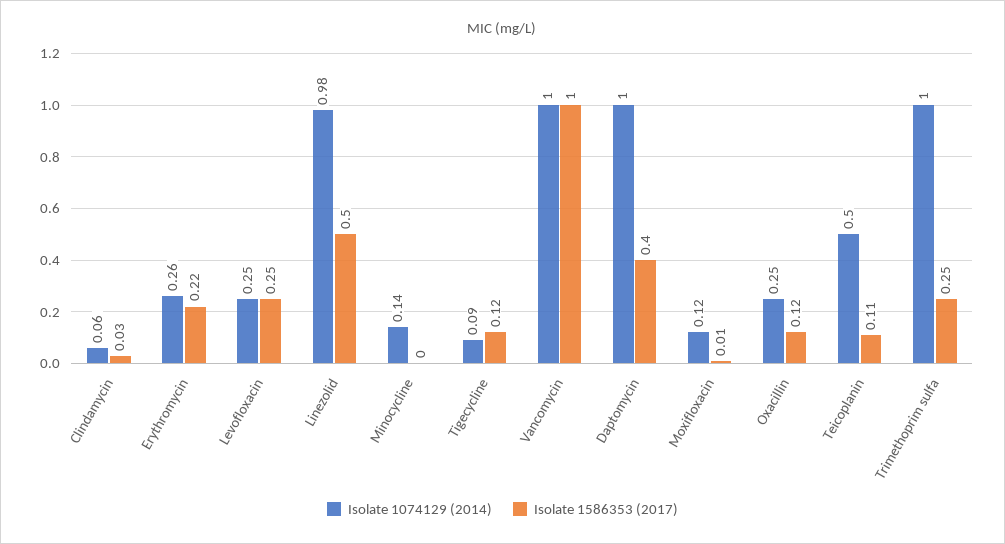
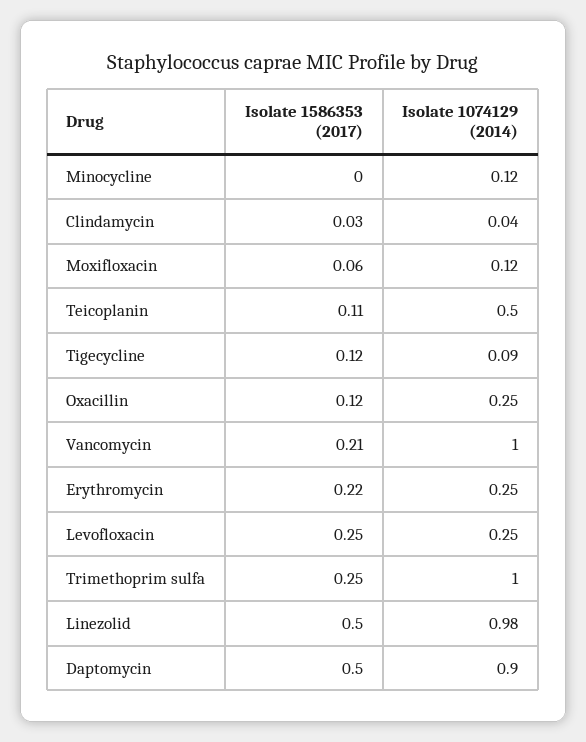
Isolate 1074129 (2014), Clindamycin: 0.06 -> 0.04
Isolate 1074129 (2014), Erythromycin: 0.26 -> 0.25
Isolate 1074129 (2014), Minocycline: 0.14 -> 0.12
Isolate 1586353 (2017), Vancomycin: 1 -> 0.21
Isolate 1074129 (2014), Daptomycin: 1 -> 0.9
Isolate 1586353 (2017), Daptomycin: 0.4 -> 0.5
Isolate 1586353 (2017), Moxifloxacin: 0.01 -> 0.06

